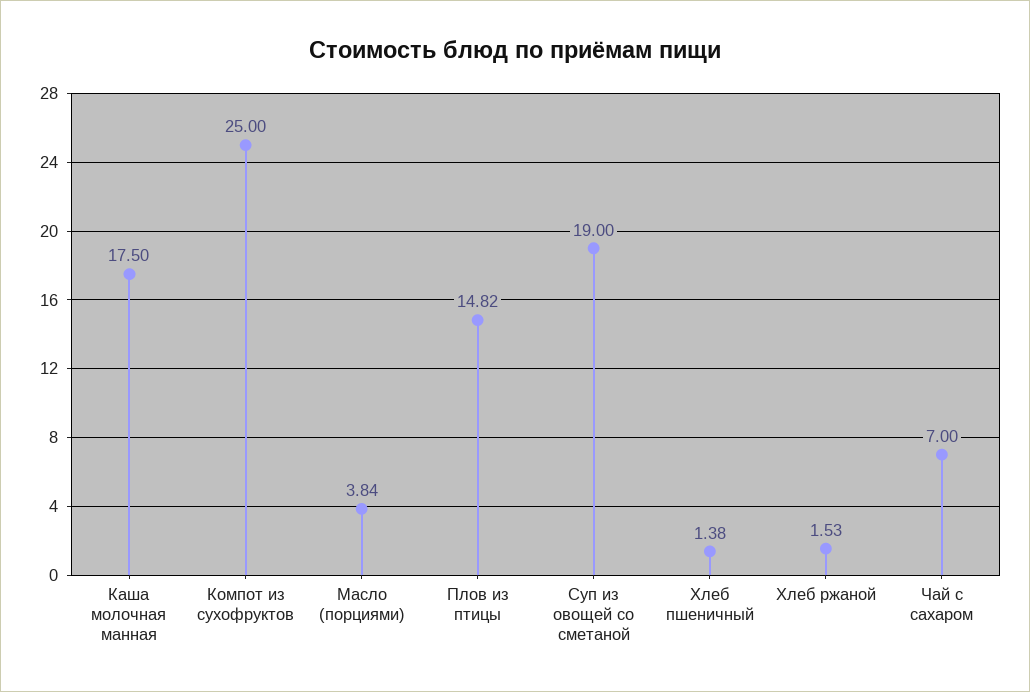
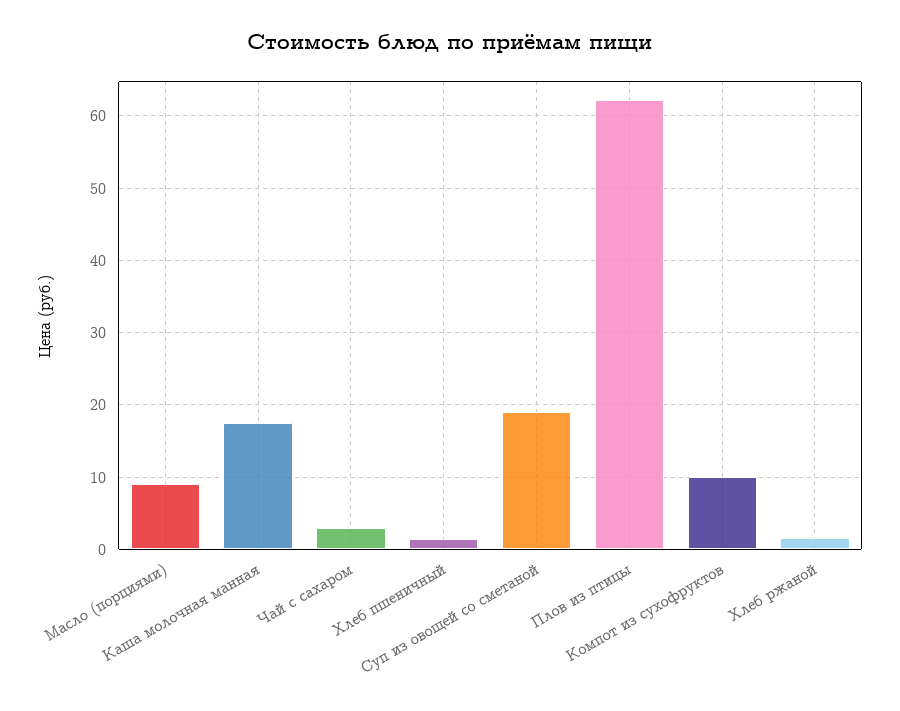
Компот из сухофруктов: 25 -> 10
Масло (порциями): 3.84 -> 9
Плов из птицы: 14.82 -> 62
Чай с сахаром: 7 -> 3

